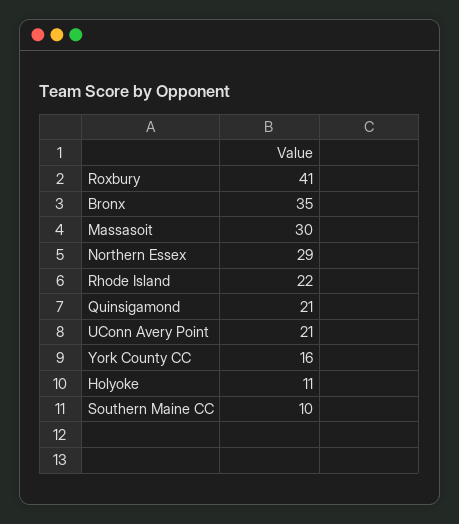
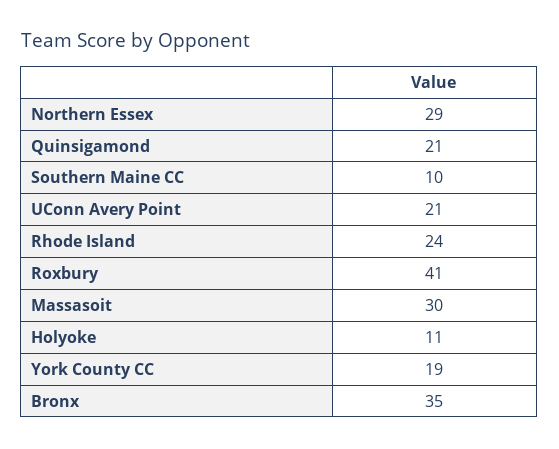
Rhode Island: 22 -> 24
York County CC: 16 -> 19

